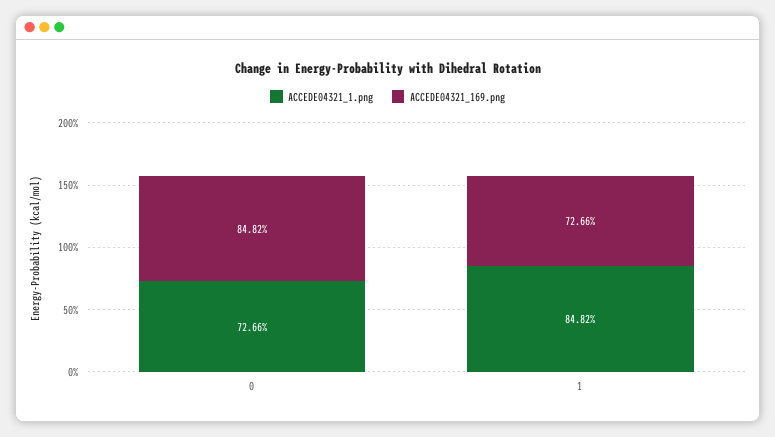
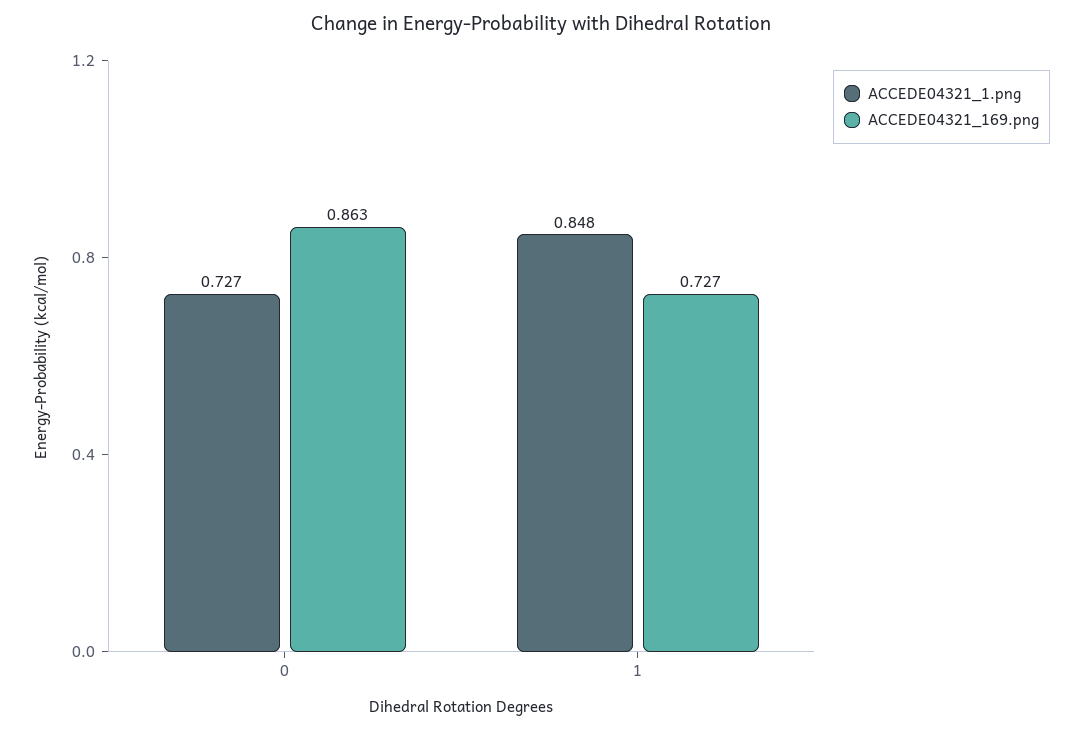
ACCEDE04321_169.png, 0: 0.8482 -> 0.863

